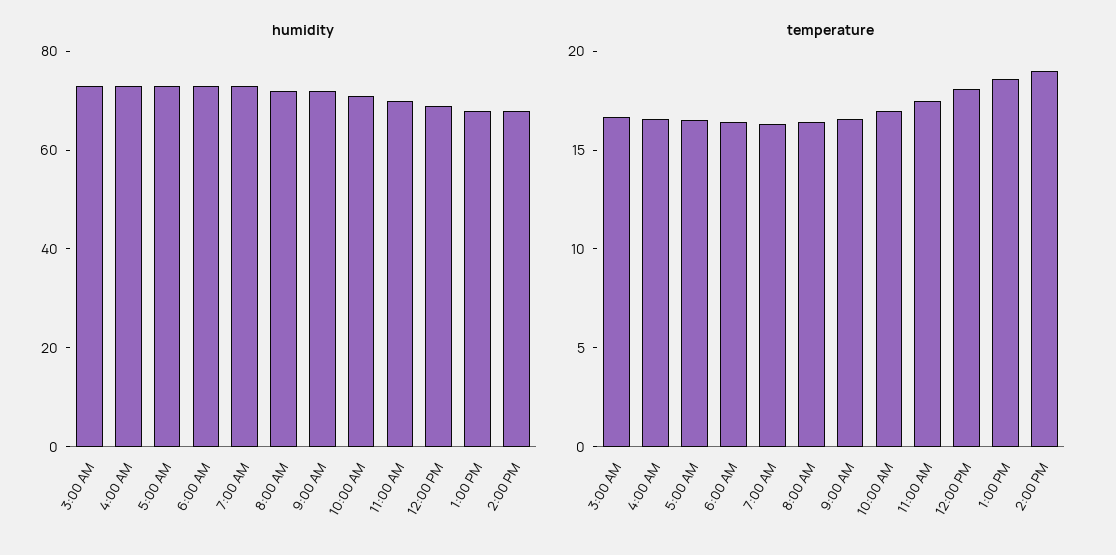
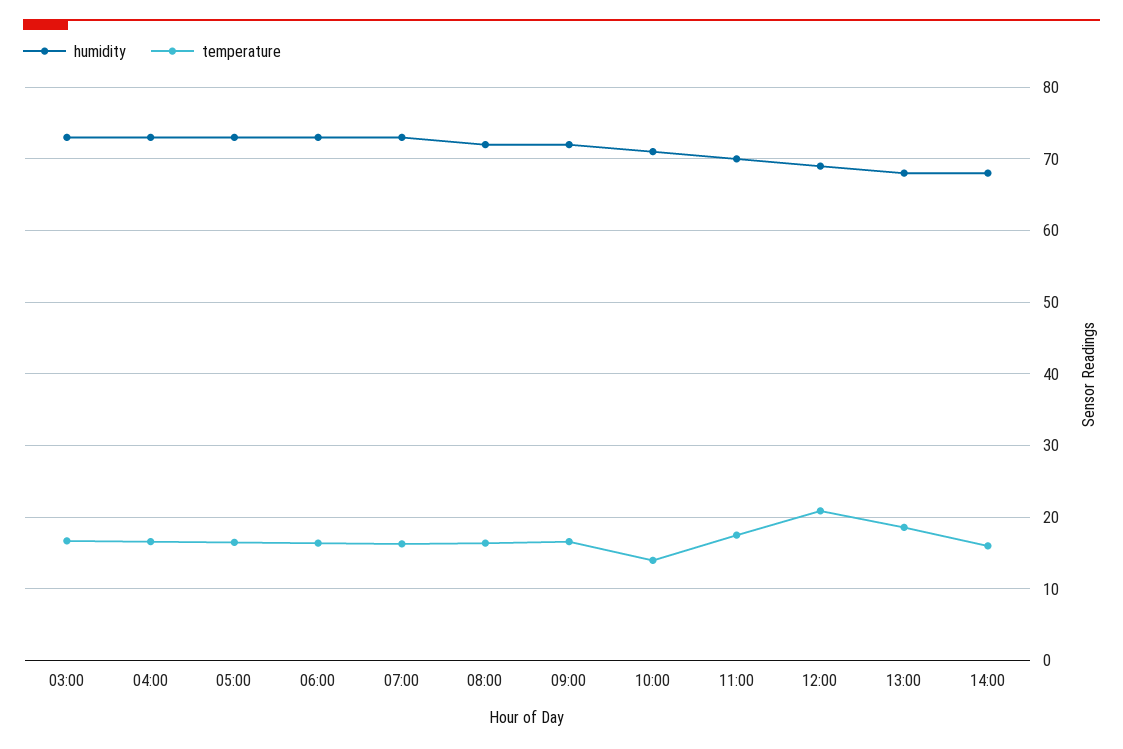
temperature, 10:00 AM: 17 -> 14
temperature, 12:00 PM: 18 -> 21
temperature, 2:00 PM: 19 -> 16

